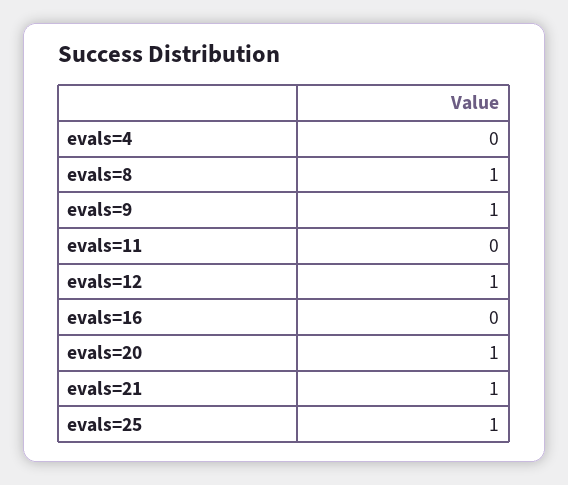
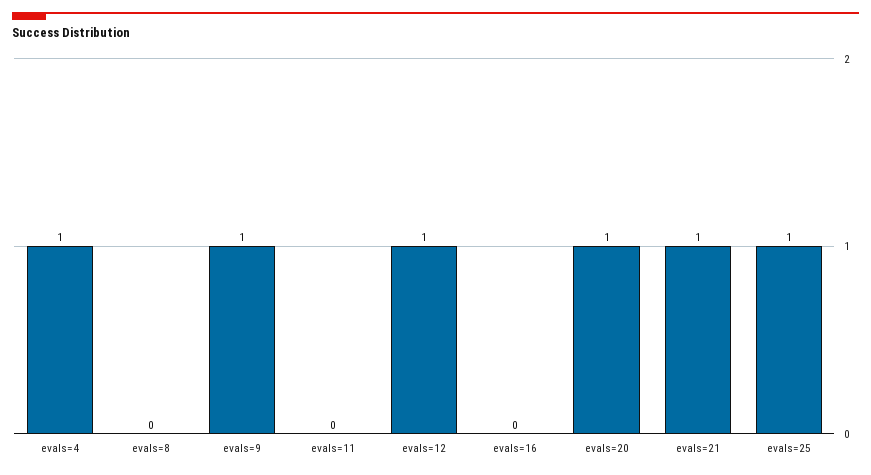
evals=4: 0 -> 1
evals=8: 1 -> 0

